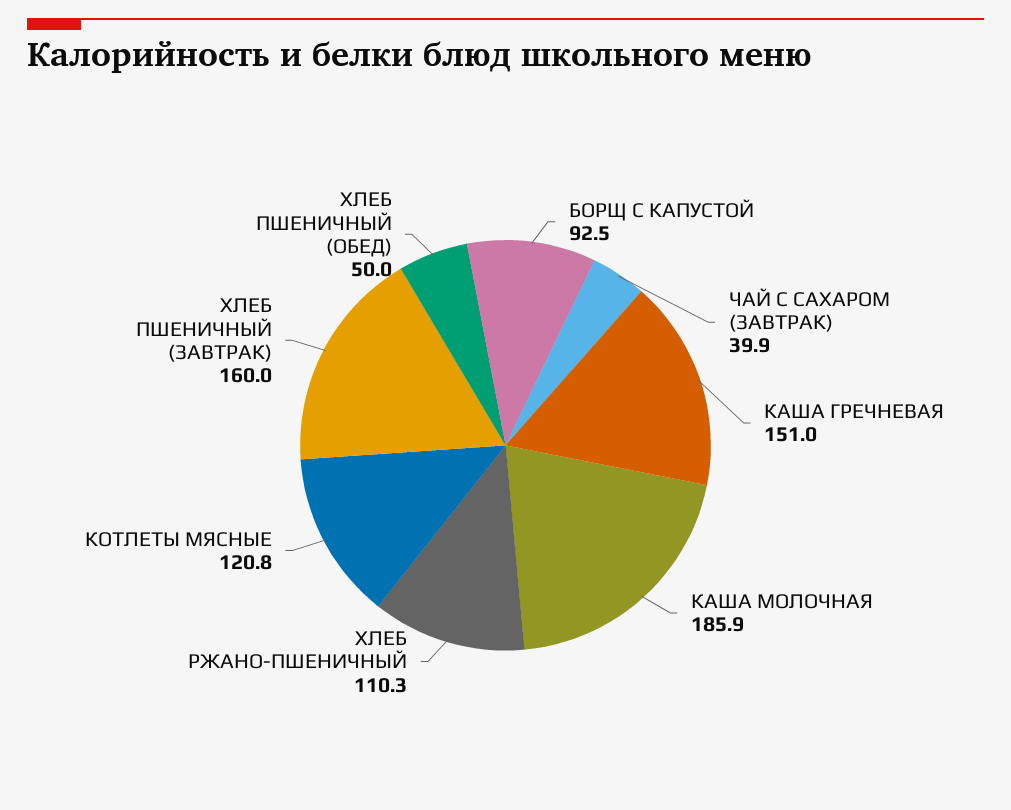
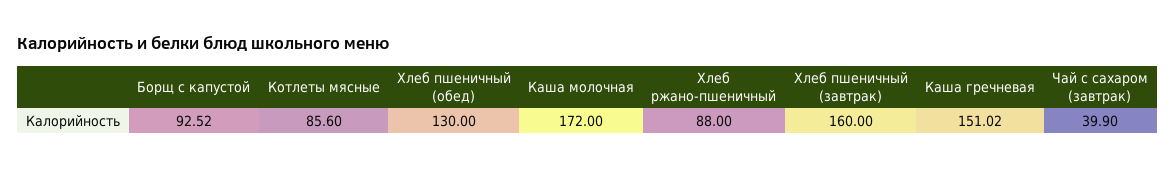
КАША МОЛОЧНАЯ: 185.9 -> 172
ХЛЕБ РЖАНО-ПШЕНИЧНЫЙ: 110.3 -> 88
КОТЛЕТЫ МЯСНЫЕ: 120.8 -> 85.6
ХЛЕБ ПШЕНИЧНЫЙ (ОБЕД): 50 -> 130

